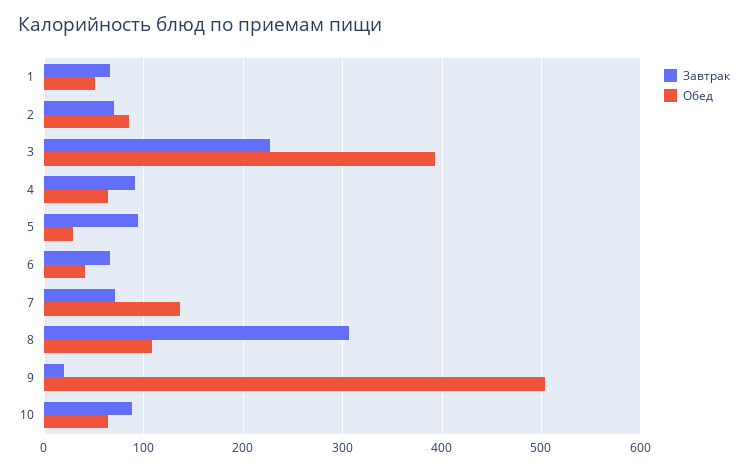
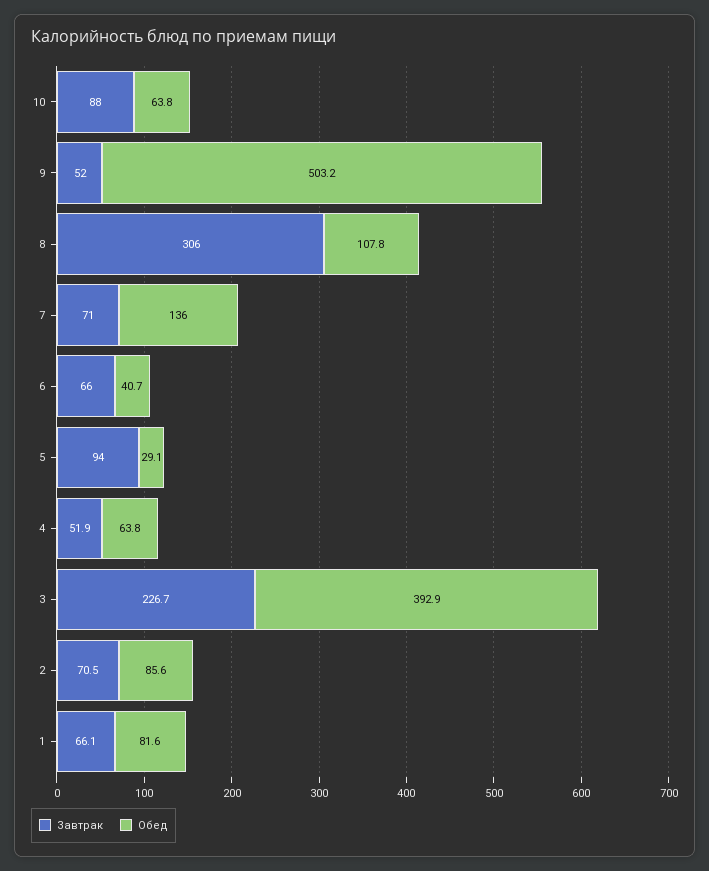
Обед, 1: 50 -> 81.6
Завтрак, 4: 90 -> 51.9
Завтрак, 9: 20 -> 52

